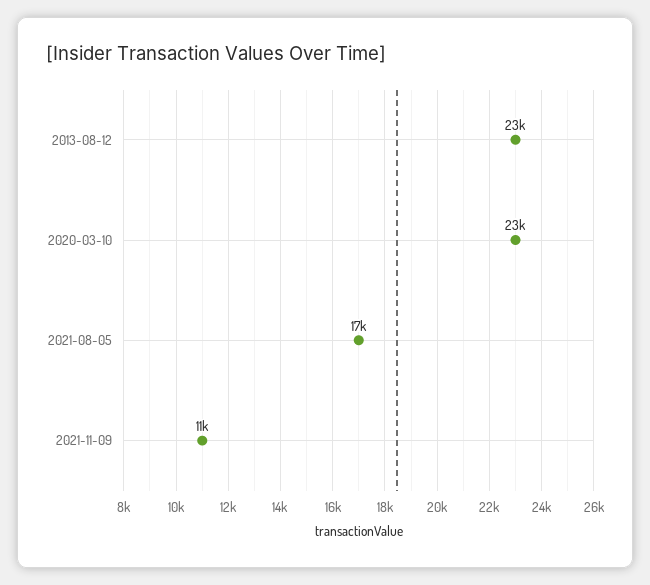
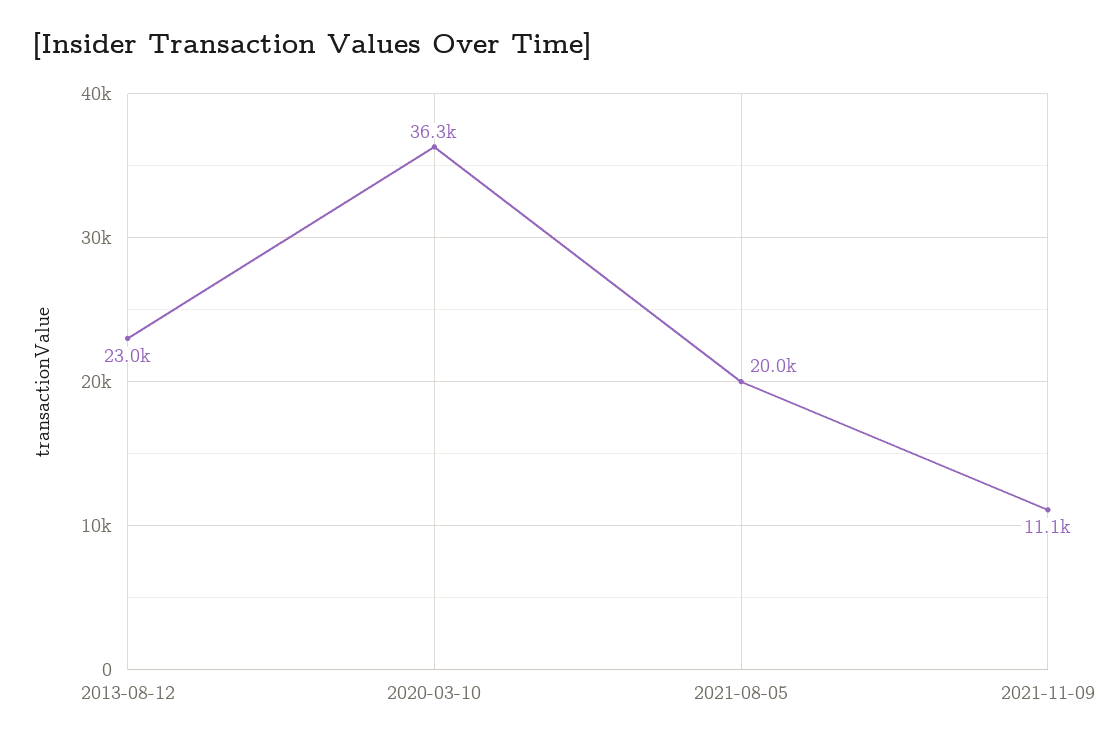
2020-03-10: 23000 -> 36300
2021-08-05: 17000 -> 20000

